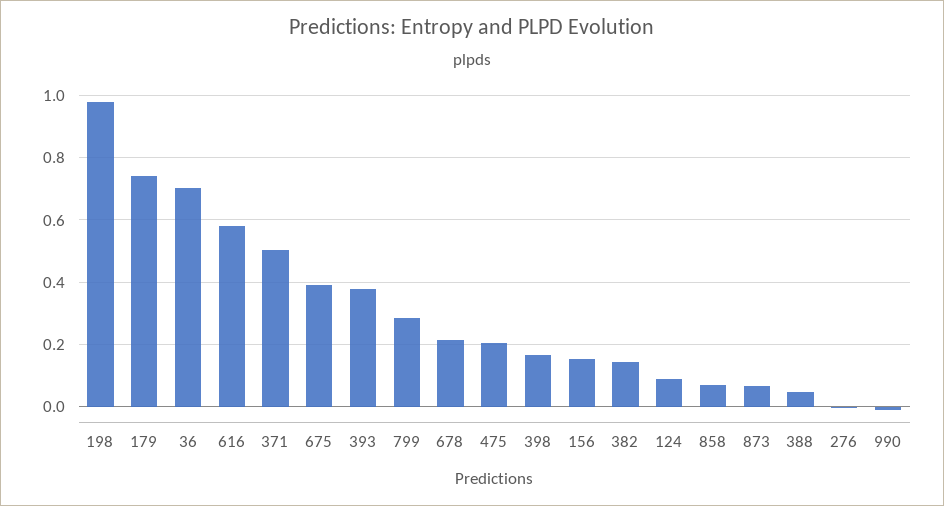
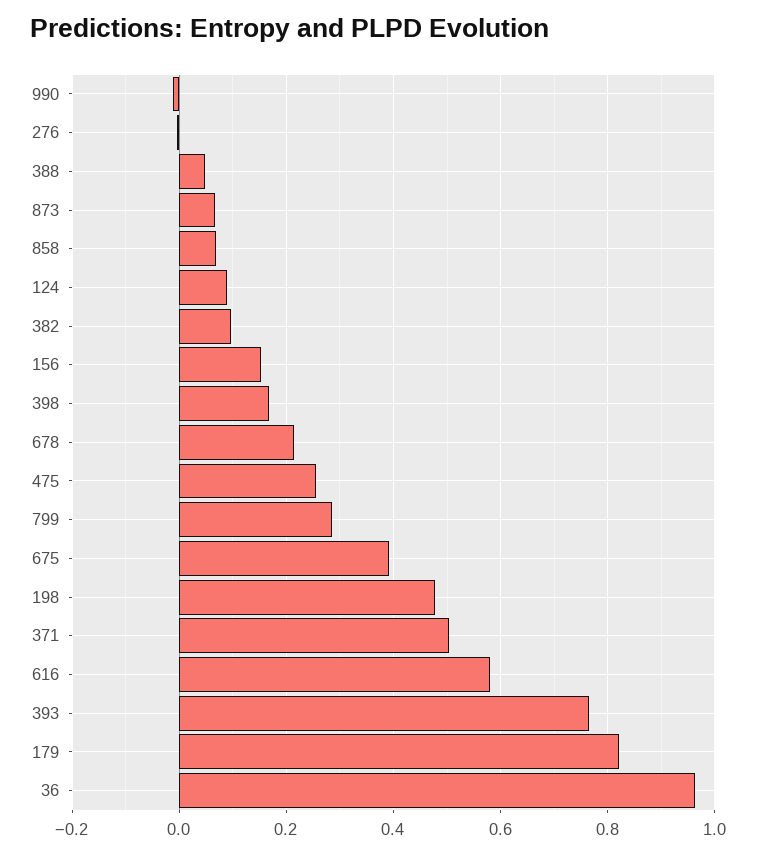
198: 0.98 -> 0.48
179: 0.74 -> 0.82
36: 0.7 -> 0.96
393: 0.38 -> 0.76
475: 0.2 -> 0.26
382: 0.14 -> 0.1

